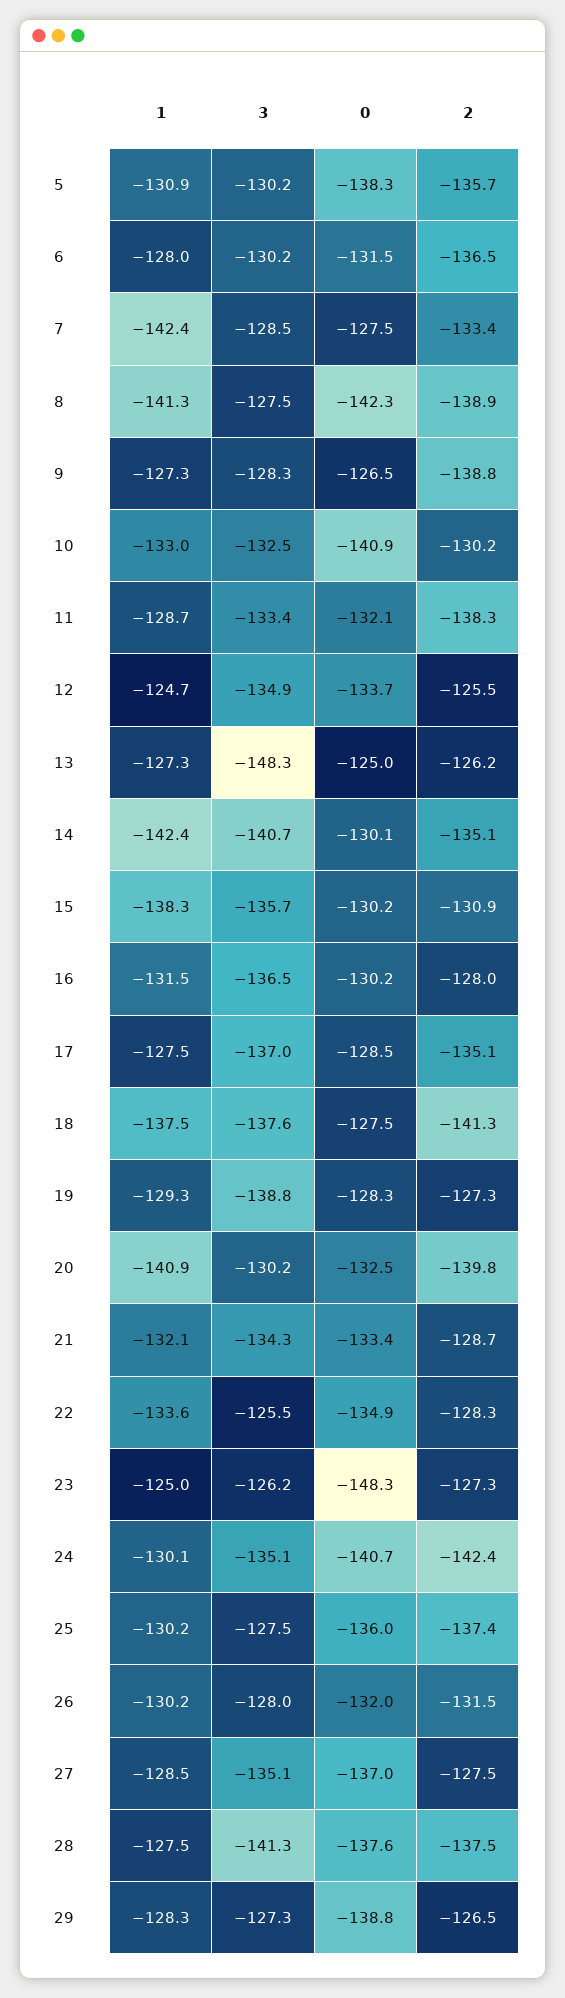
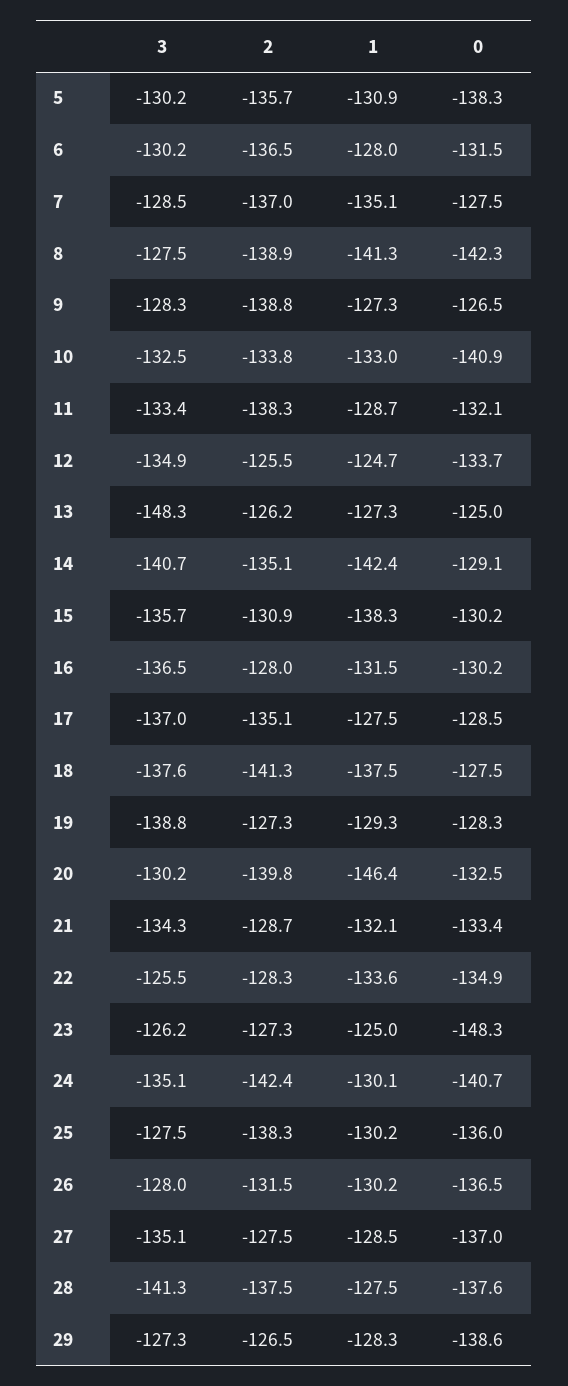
1, 7: -142.4 -> -135.1
2, 7: -133.4 -> -137
2, 10: -130.2 -> -133.8
0, 14: -130.1 -> -129.1
1, 20: -140.9 -> -146.4
2, 25: -137.4 -> -138.3
0, 26: -132 -> -136.5
0, 29: -138.8 -> -138.6

